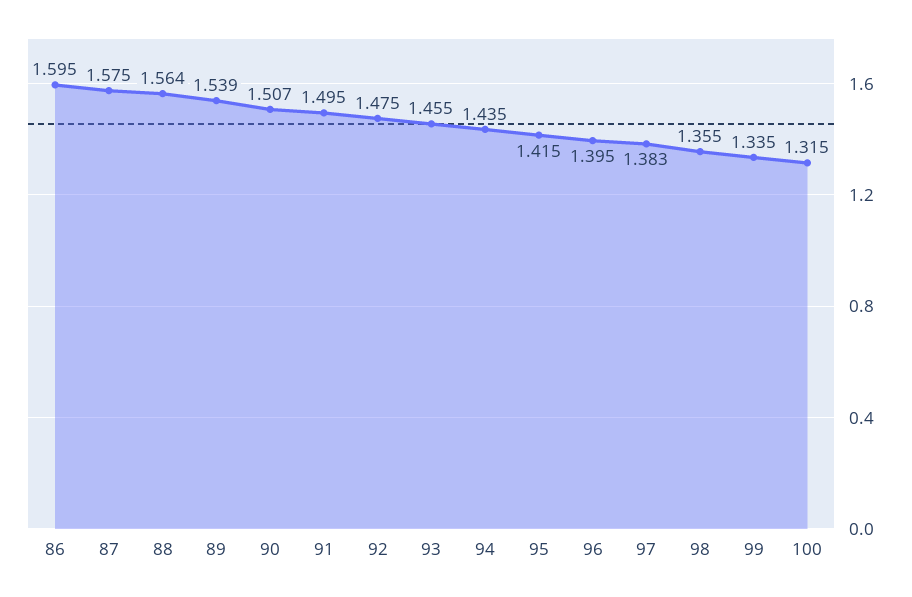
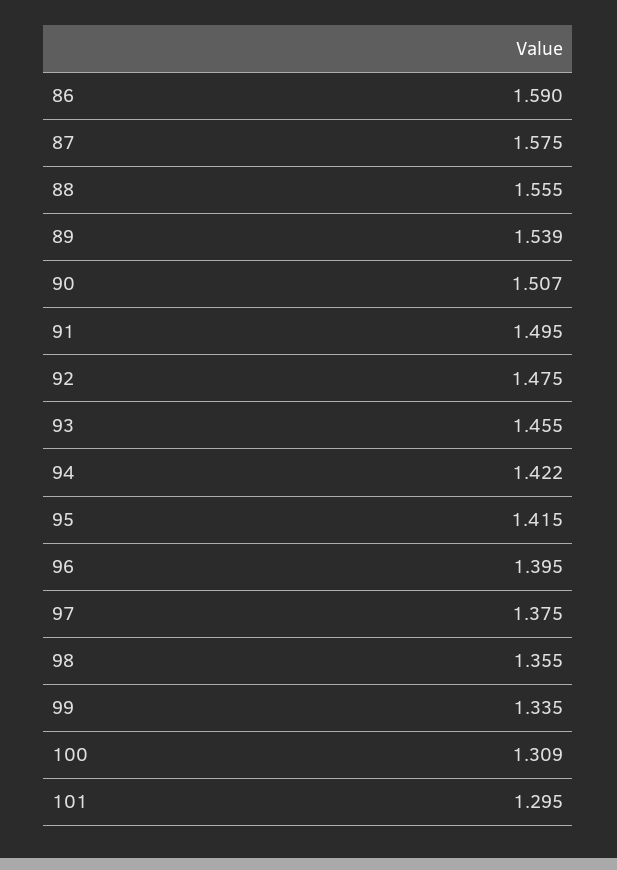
86: 1.595 -> 1.59
88: 1.564 -> 1.555
94: 1.435 -> 1.422
97: 1.383 -> 1.375
100: 1.315 -> 1.309
101: none -> 1.295

